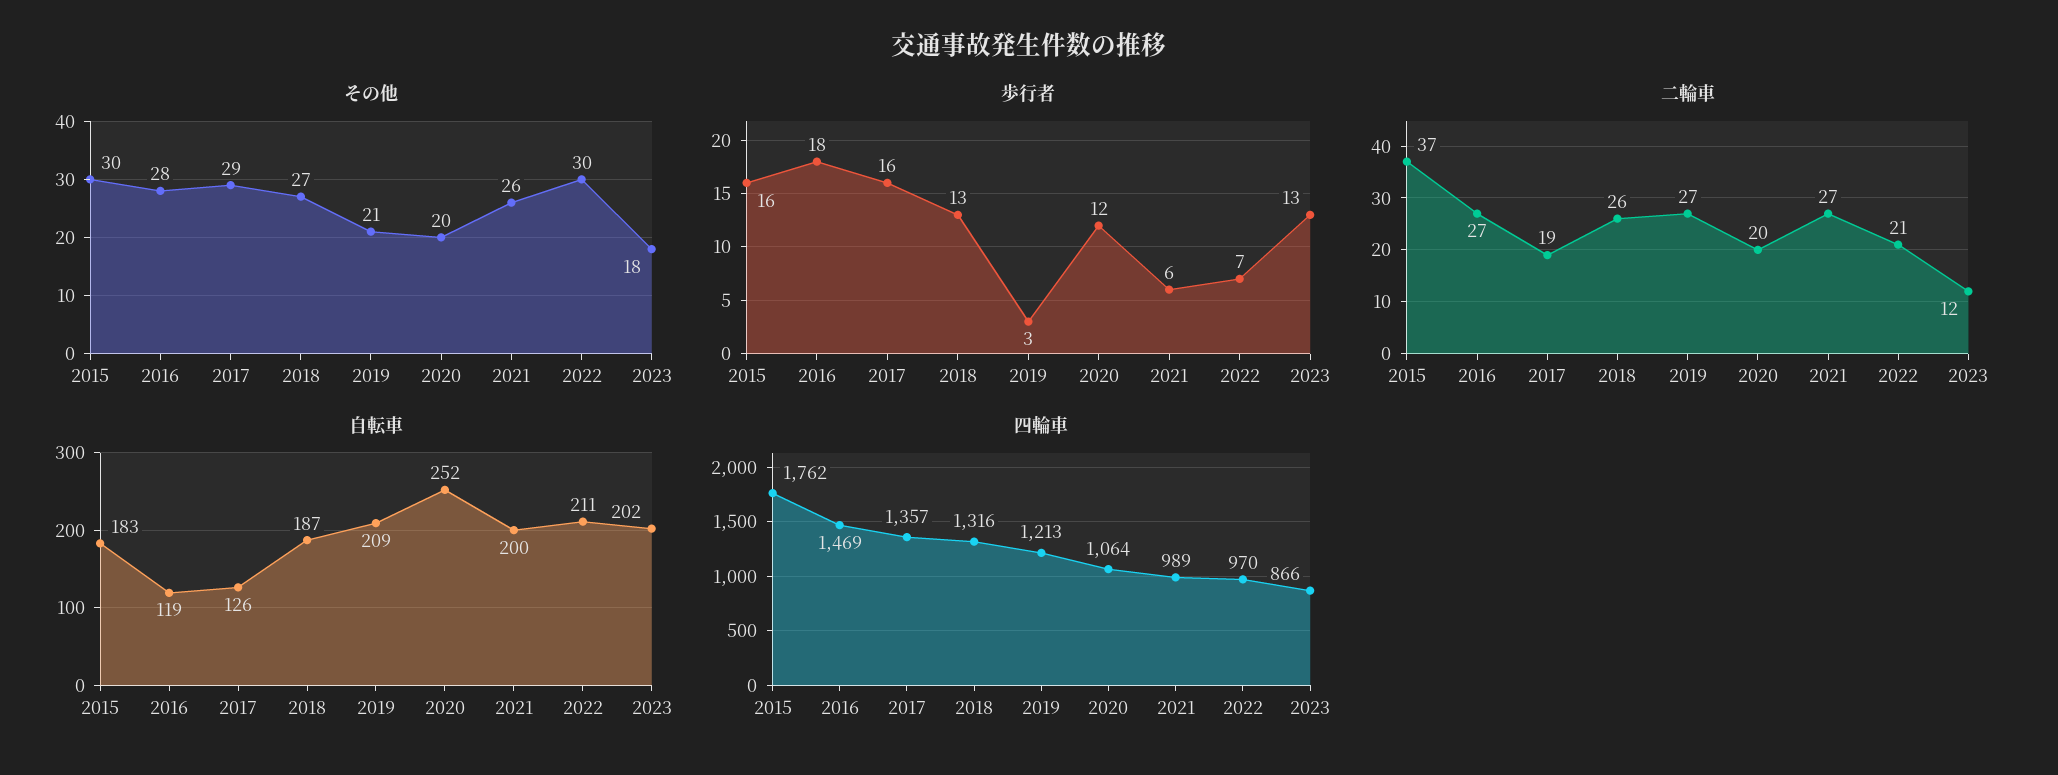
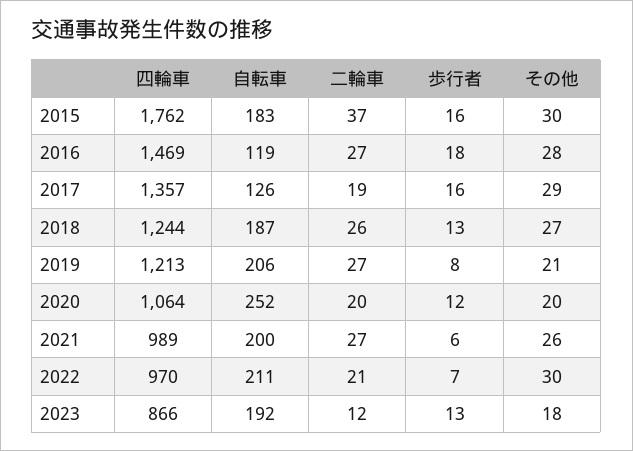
歩行者, 2019: 3 -> 8
自転車, 2019: 209 -> 206
自転車, 2023: 202 -> 192
四輪車, 2018: 1316 -> 1244

